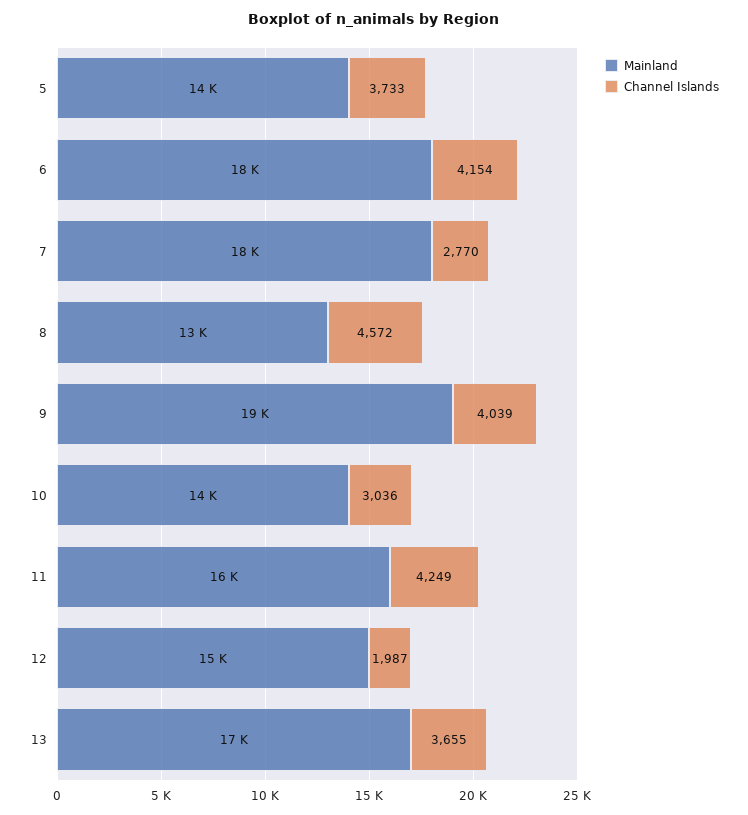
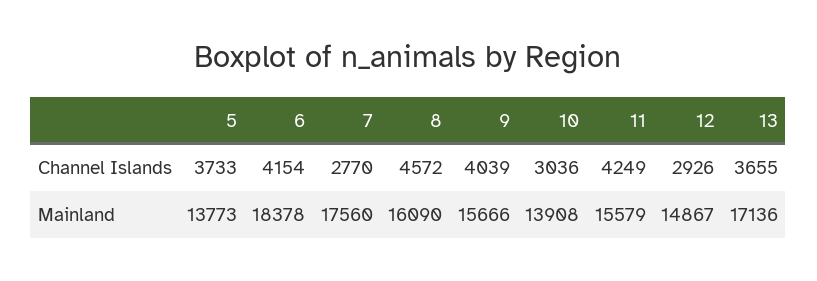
Mainland, 8: 13000 -> 16090
Mainland, 9: 19000 -> 15666
Channel Islands, 12: 1987 -> 2926

